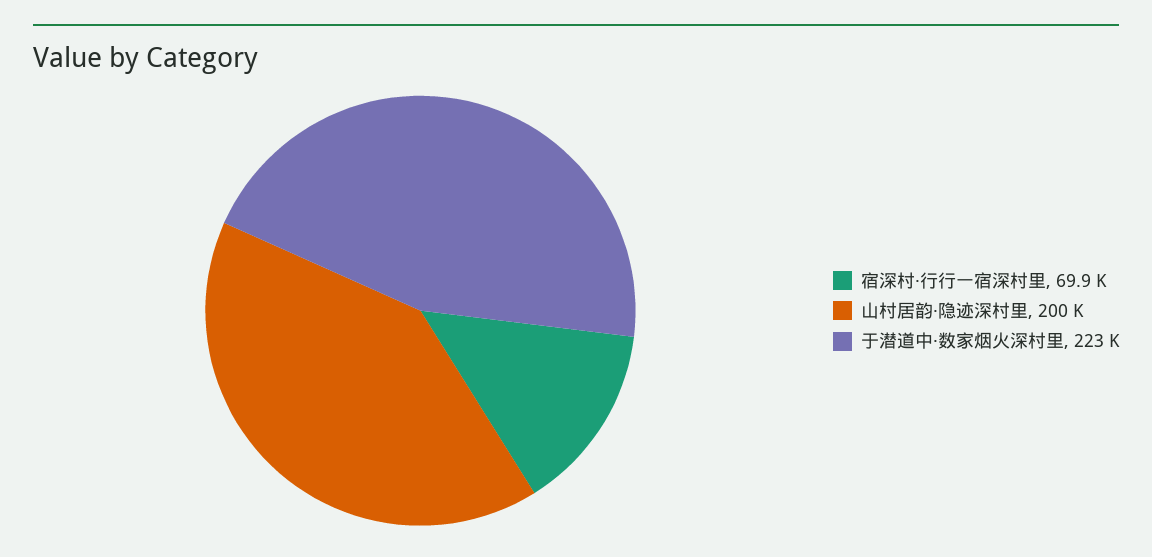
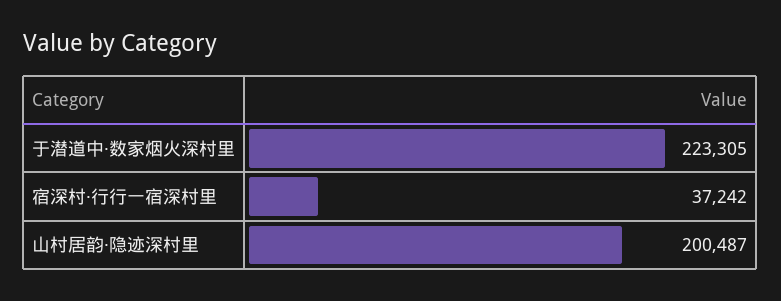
宿深村·行行一宿深村里: 69900 -> 37242

